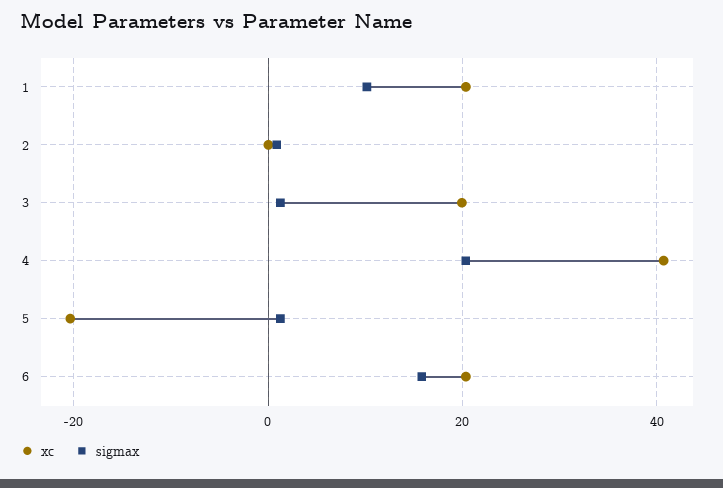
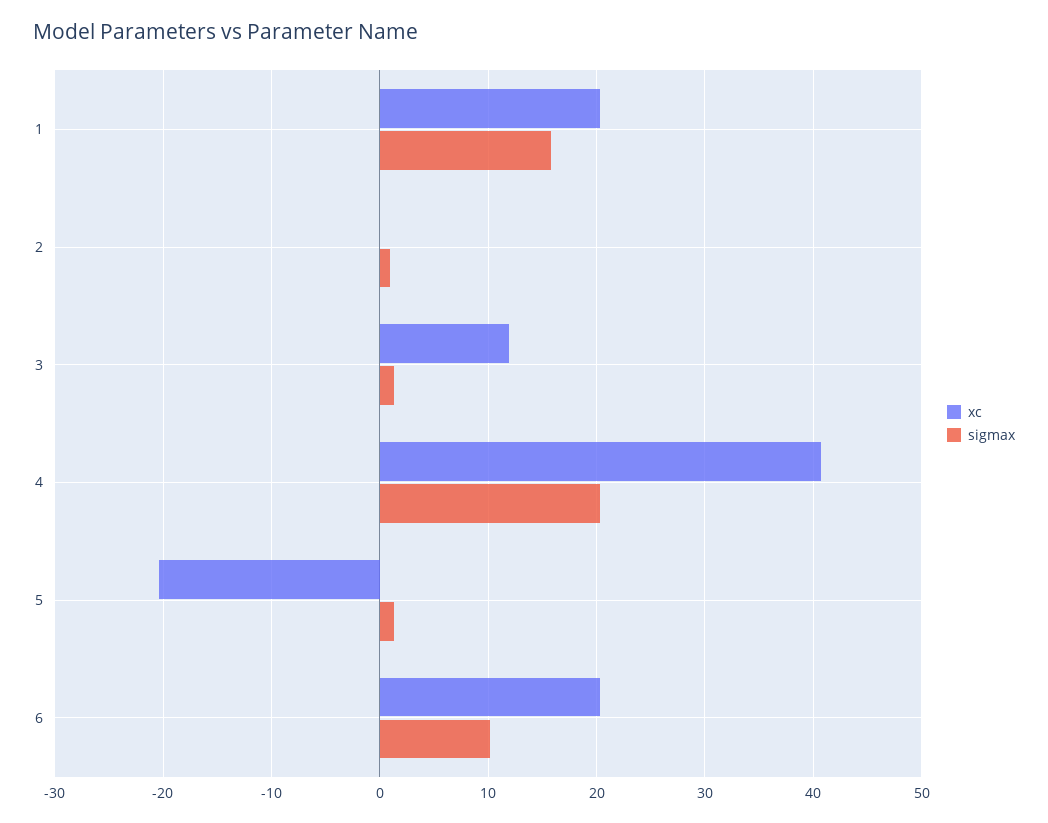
sigmax, 1: 10 -> 16
xc, 3: 20 -> 12
sigmax, 6: 16 -> 10

